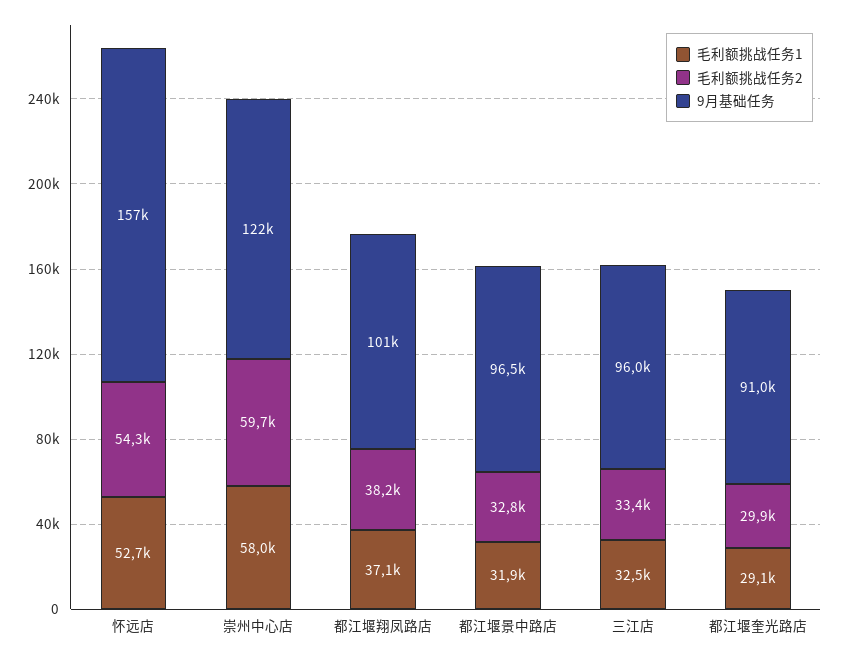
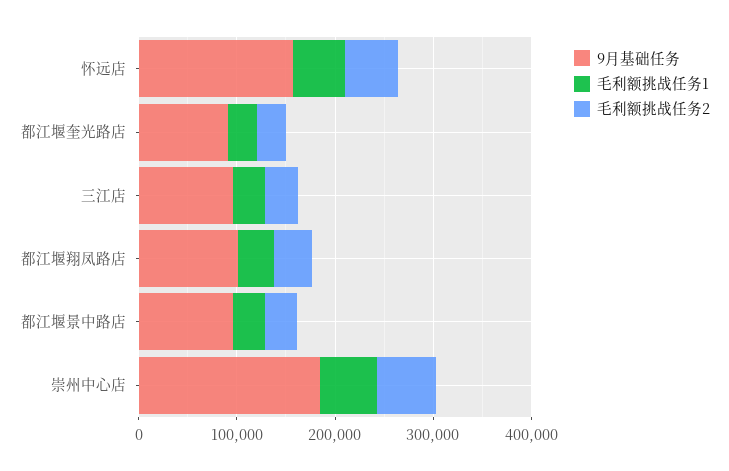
9月基础任务, 崇州中心店: 122000 -> 180000

